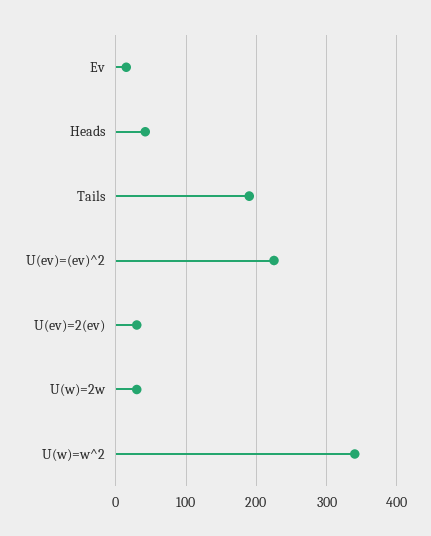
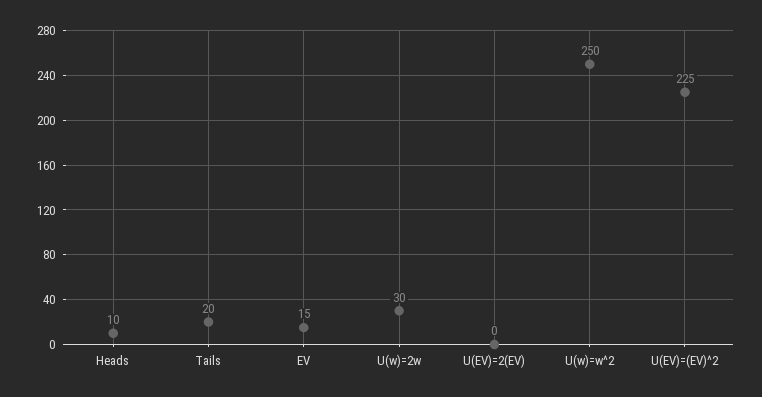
Heads: 40 -> 10
Tails: 190 -> 20
U(ev)=2(ev): 30 -> 0
U(w)=w^2: 340 -> 250

